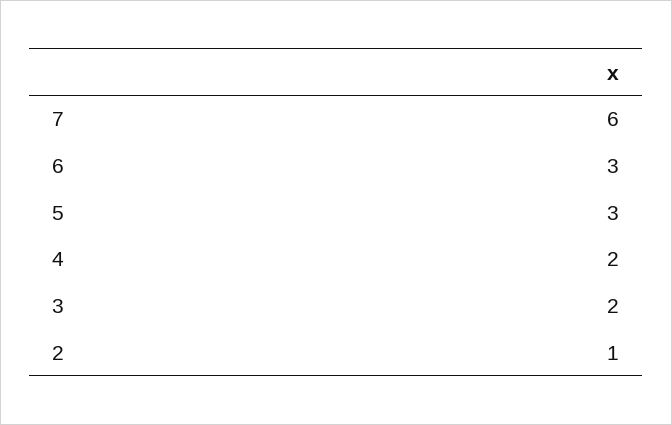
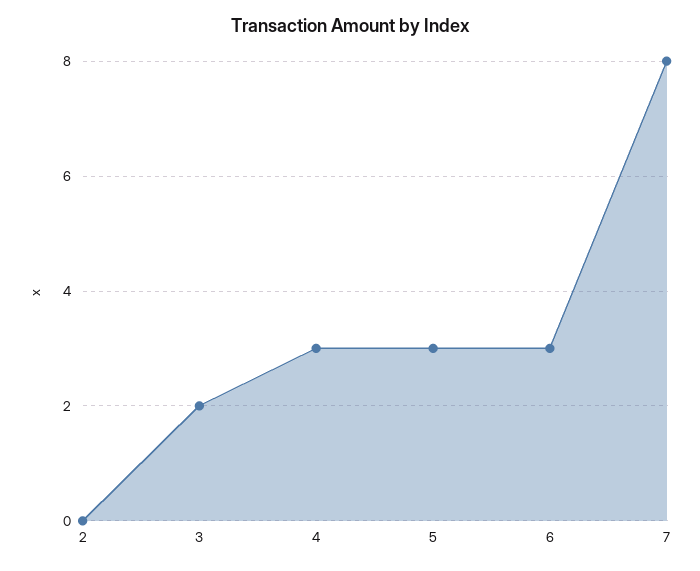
7: 6 -> 8
4: 2 -> 3
2: 1 -> 0

